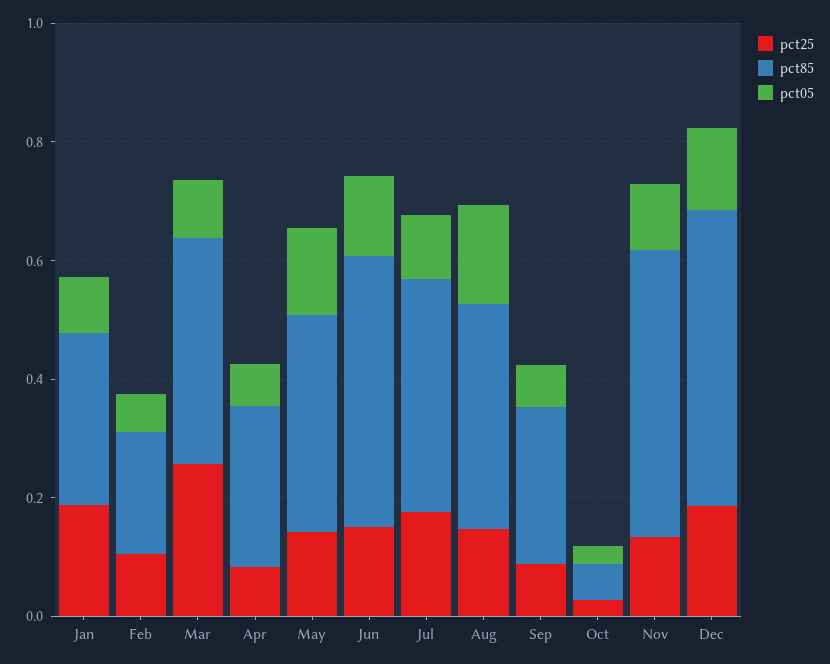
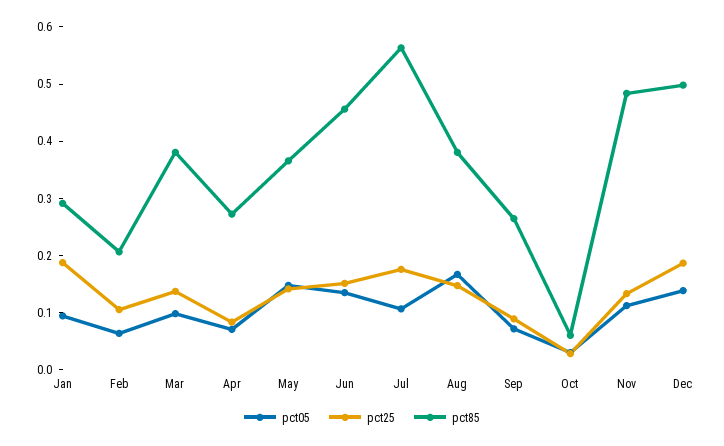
pct25, Mar: 0.25 -> 0.14
pct85, Jul: 0.4 -> 0.56

